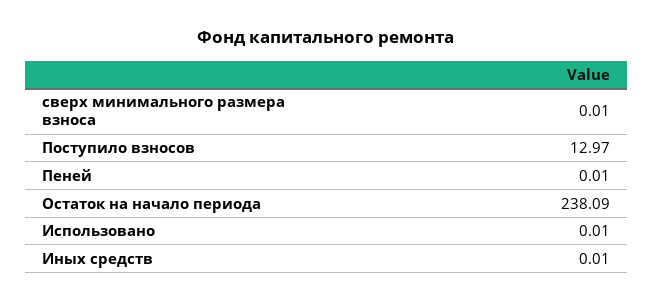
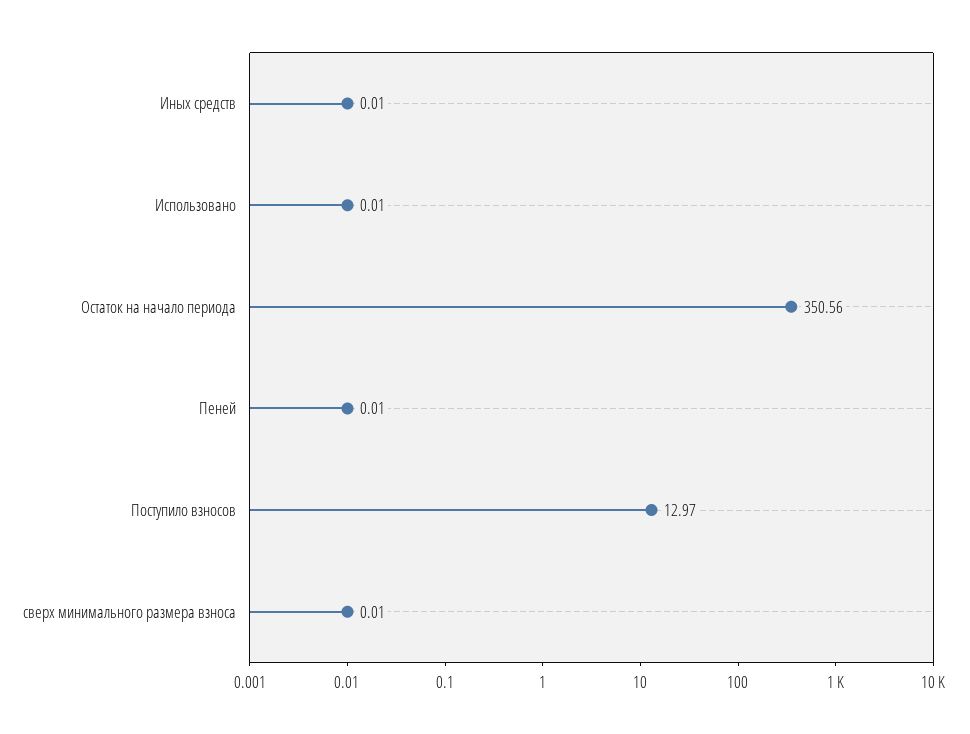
Остаток на начало периода: 238.09 -> 350.56

